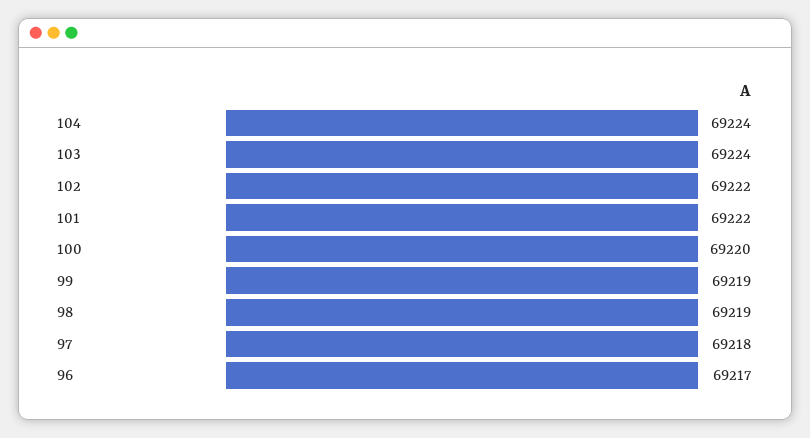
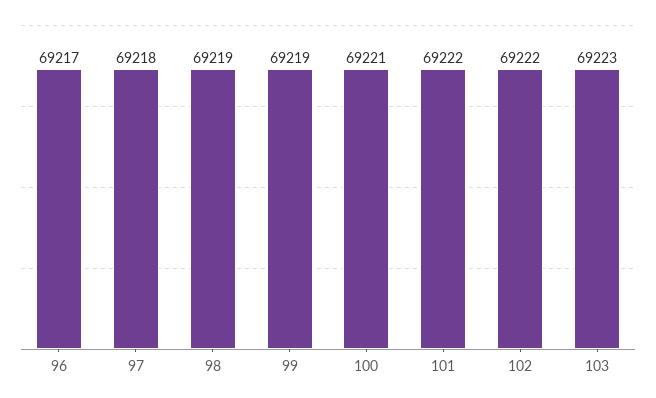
104: 69224 -> none
103: 69224 -> 69223
100: 69220 -> 69221

